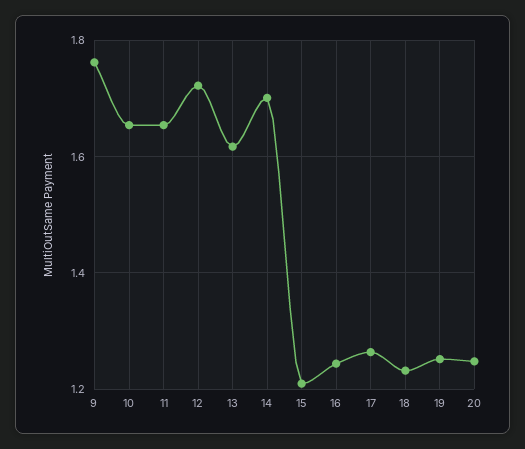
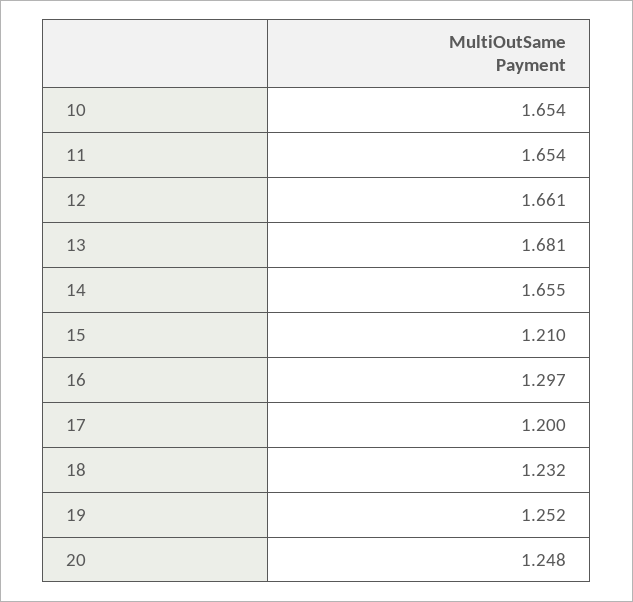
9: 1.76 -> none
12: 1.72 -> 1.661
13: 1.62 -> 1.681
14: 1.7 -> 1.655
16: 1.24 -> 1.297
17: 1.26 -> 1.2

